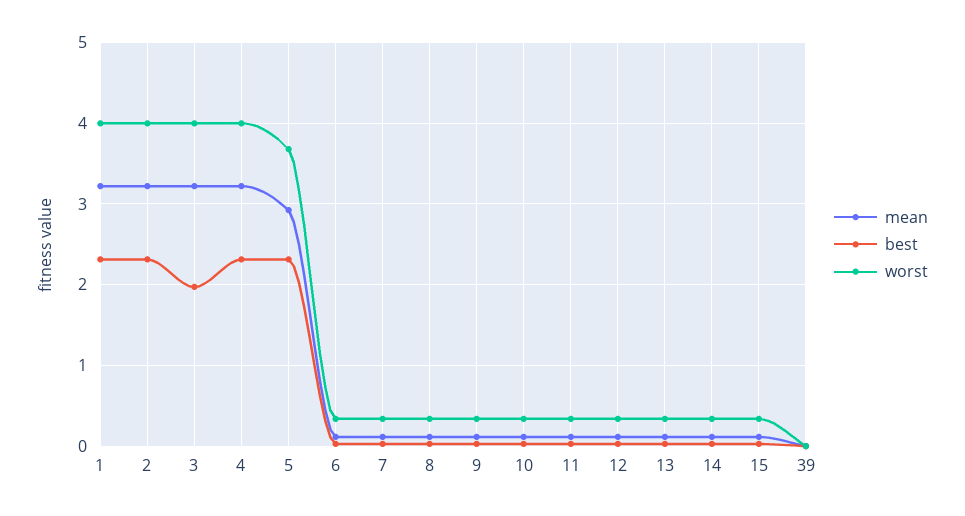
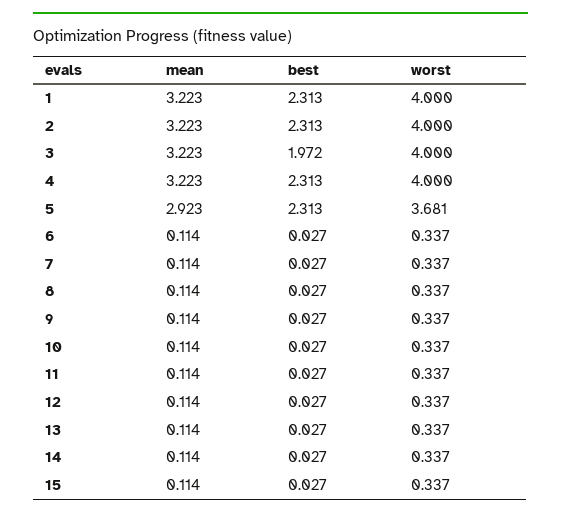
mean, 39: 0 -> none
best, 39: 0 -> none
worst, 39: 0 -> none

